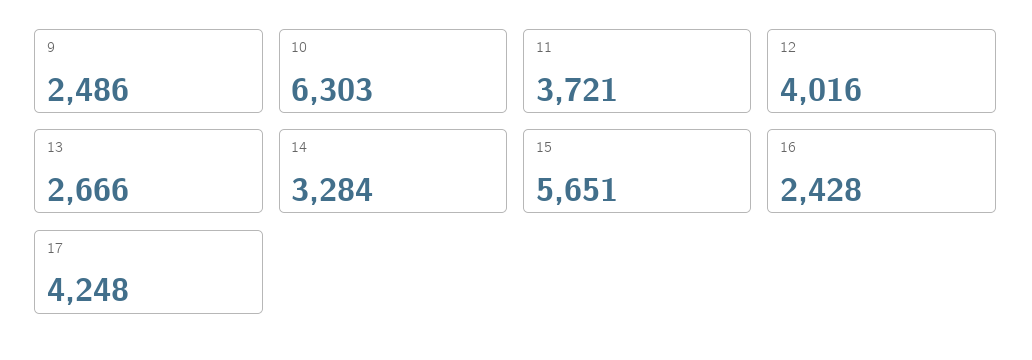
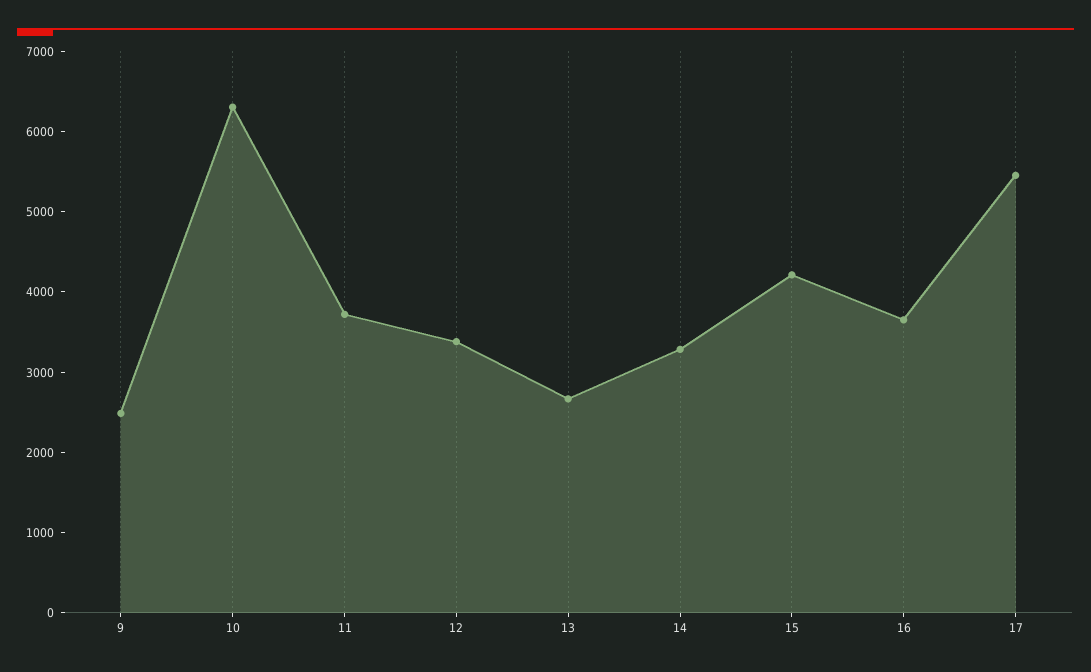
12: 4016 -> 3400
15: 5651 -> 4200
16: 2428 -> 3600
17: 4248 -> 5400

